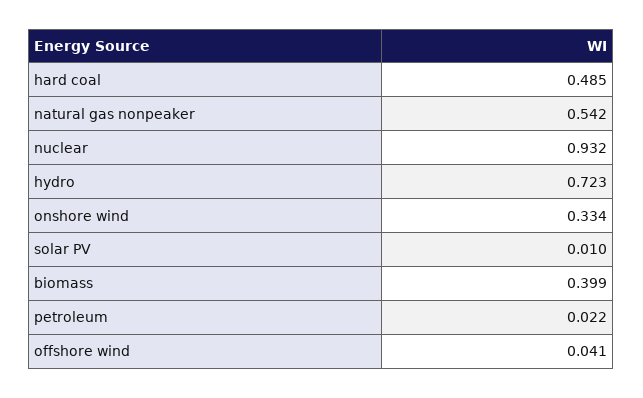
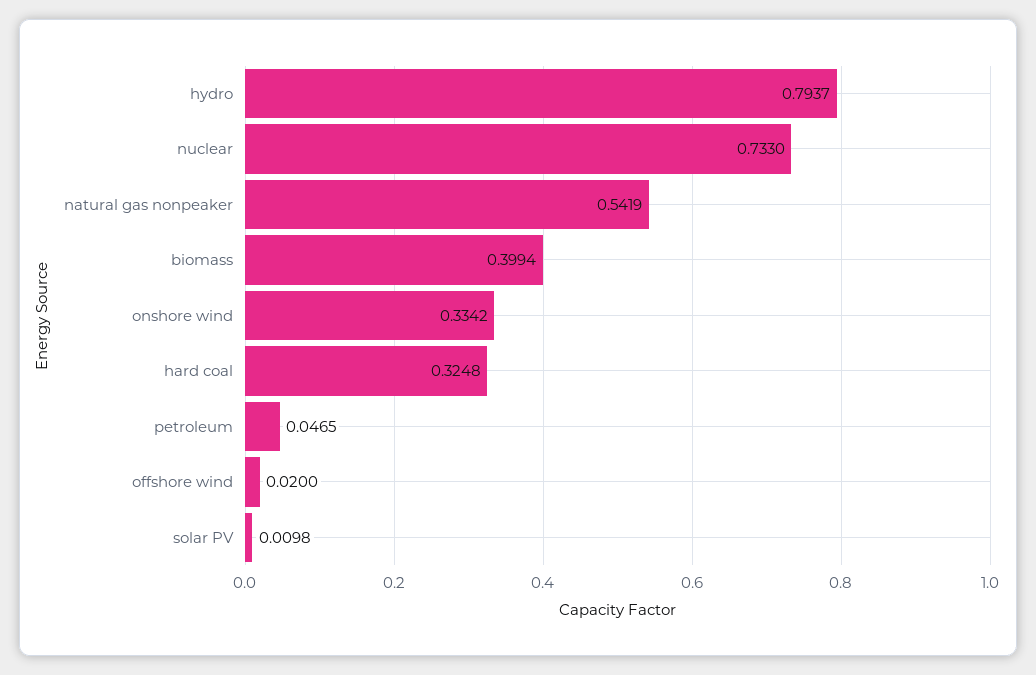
hard coal: 0.485 -> 0.3248
nuclear: 0.932 -> 0.733
hydro: 0.723 -> 0.7937
petroleum: 0.022 -> 0.0465
offshore wind: 0.041 -> 0.02

